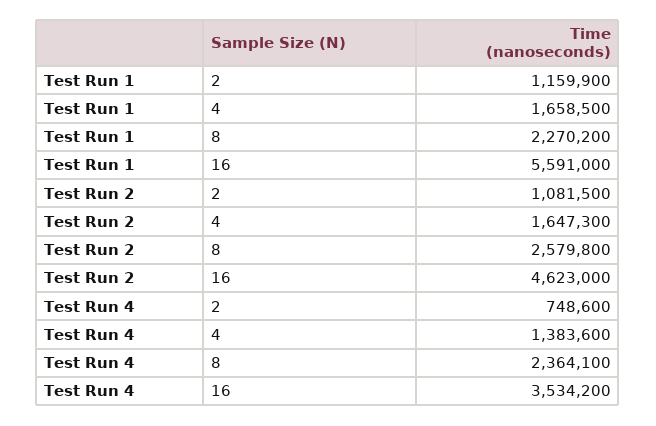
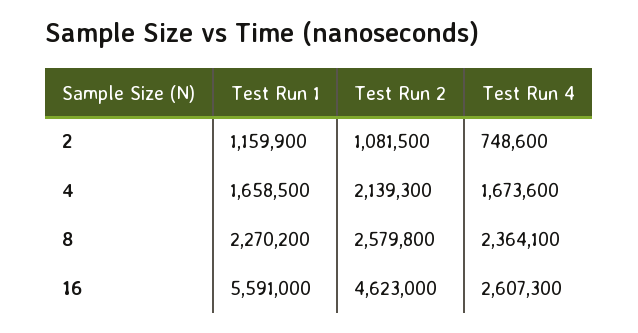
Test Run 2, 4: 1647300 -> 2139300
Test Run 4, 4: 1383600 -> 1673600
Test Run 4, 16: 3534200 -> 2607300

